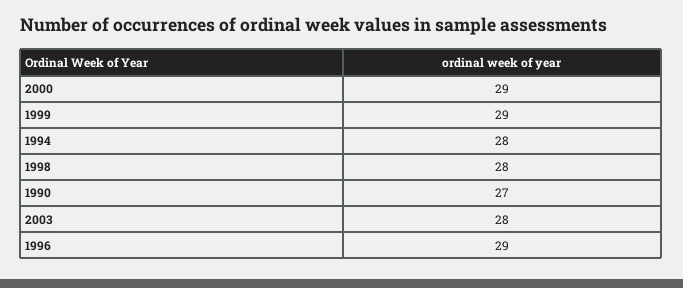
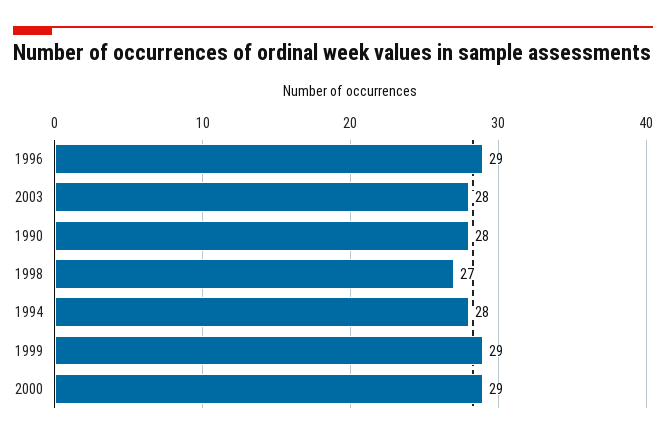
1998: 28 -> 27
1990: 27 -> 28

